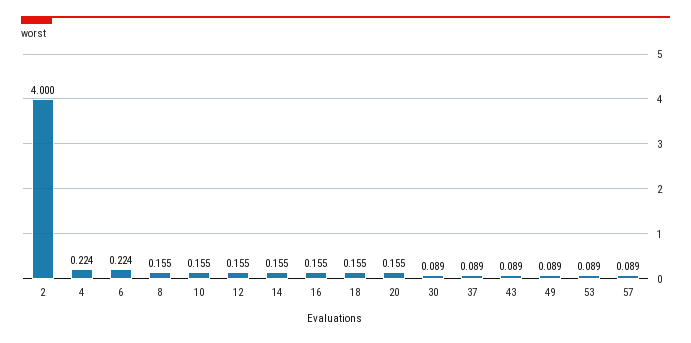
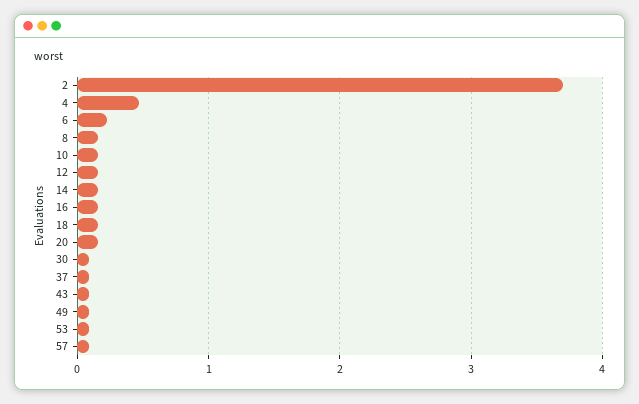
2: 4 -> 3.7
4: 0.224 -> 0.5

